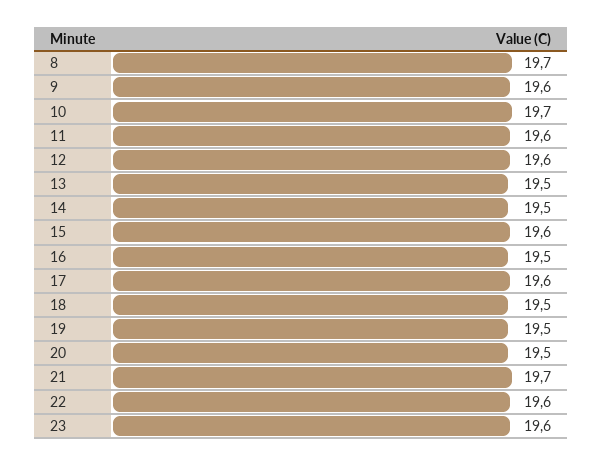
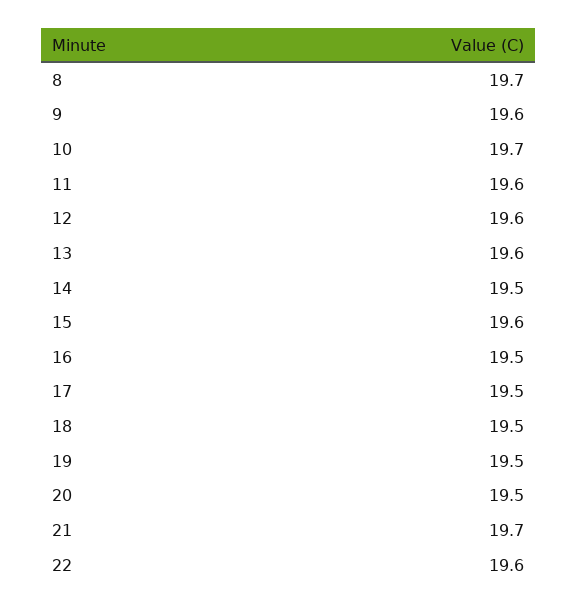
13: 19.5 -> 19.6
17: 19.6 -> 19.5
23: 19.6 -> none

